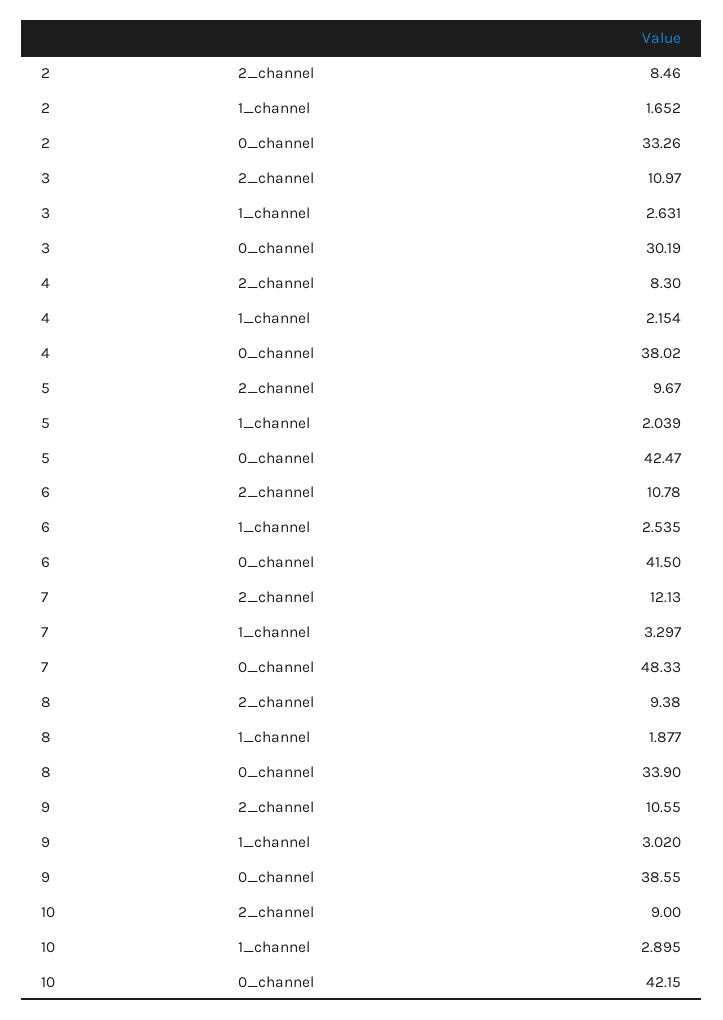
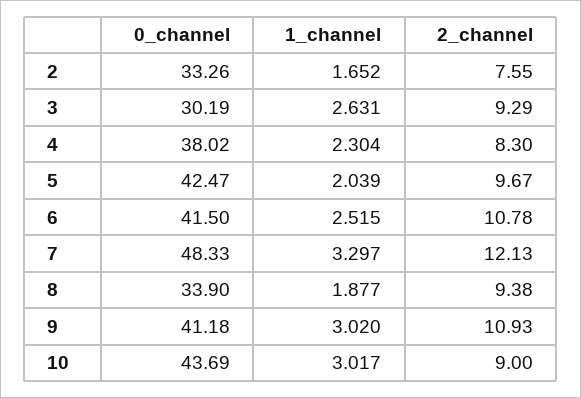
2, 2_channel: 8.46 -> 7.55
3, 2_channel: 10.97 -> 9.29
4, 1_channel: 2.154 -> 2.304
6, 1_channel: 2.535 -> 2.515
9, 2_channel: 10.55 -> 10.93
9, 0_channel: 38.55 -> 41.18
10, 1_channel: 2.895 -> 3.017
10, 0_channel: 42.15 -> 43.69

